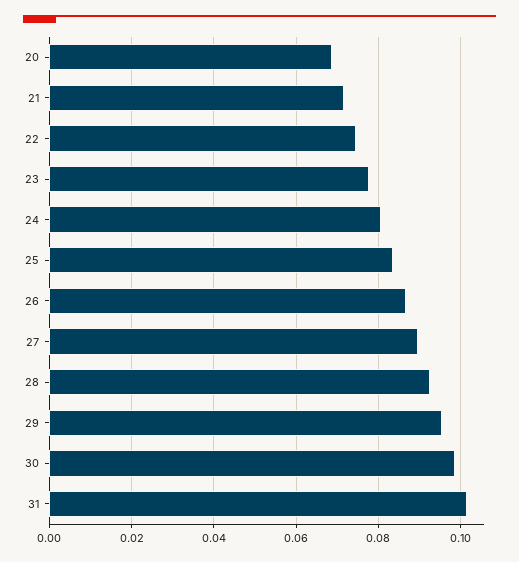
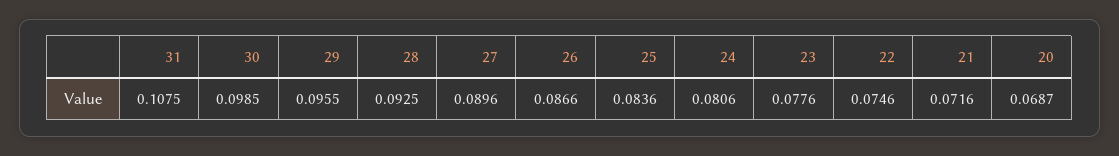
31: 0.102 -> 0.1075

